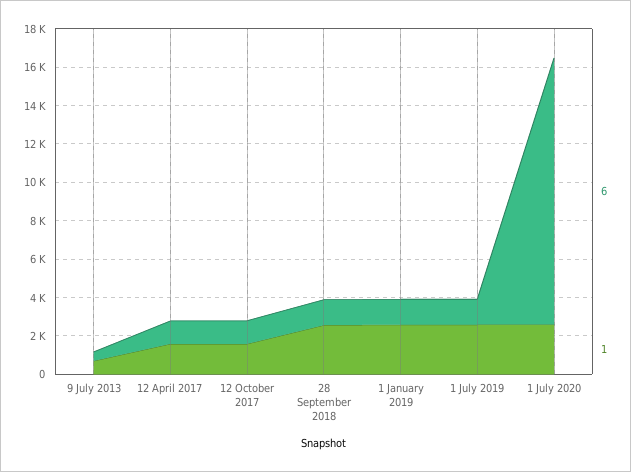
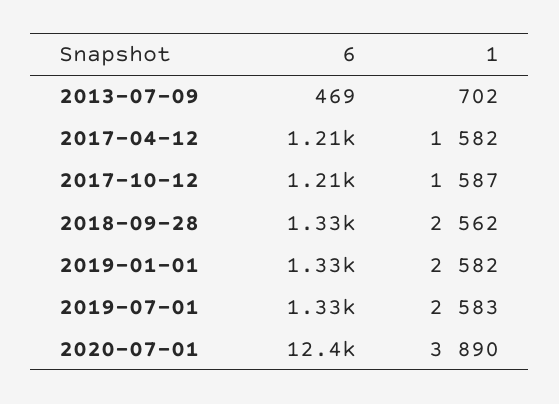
6, 1 July 2020: 14000 -> 12400
1, 1 July 2020: 2500 -> 3890

